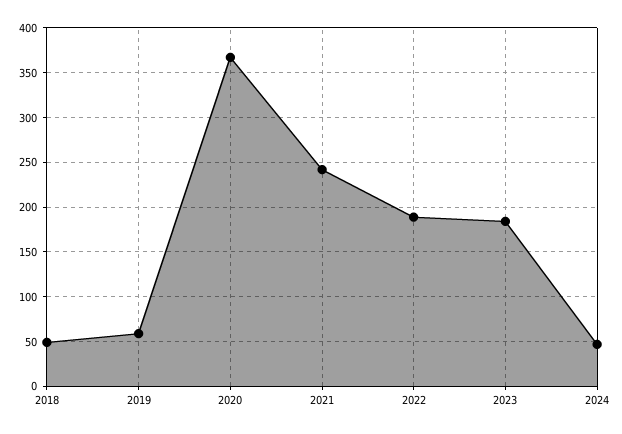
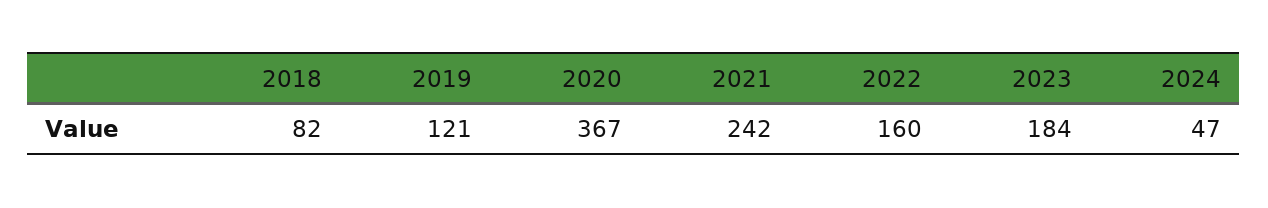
2018: 50 -> 82
2019: 60 -> 121
2022: 190 -> 160

